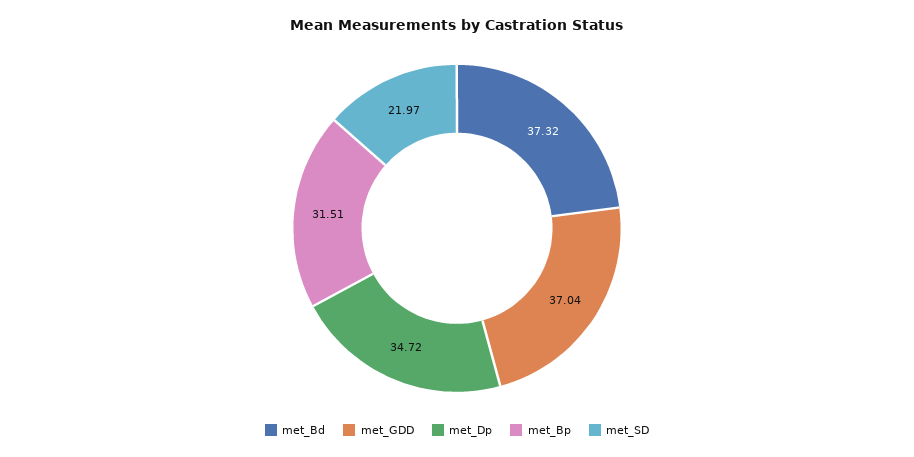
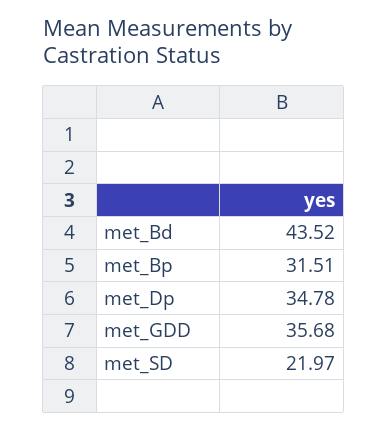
met_Bd: 37.32 -> 43.52
met_GDD: 37.04 -> 35.68
met_Dp: 34.72 -> 34.78

